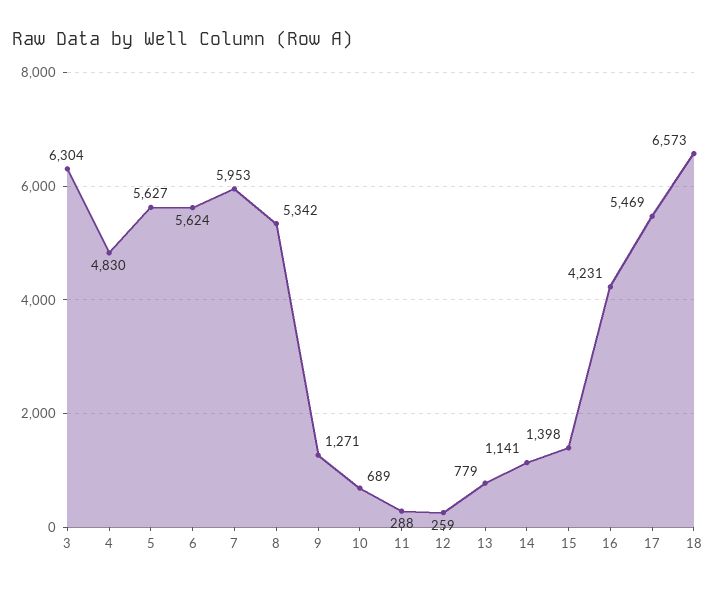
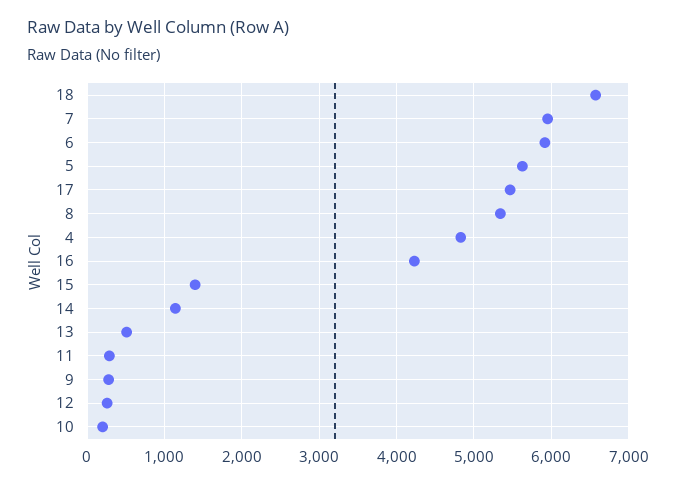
3: 6304 -> none
6: 5624 -> 5900
9: 1271 -> 300
10: 689 -> 200
13: 779 -> 500

